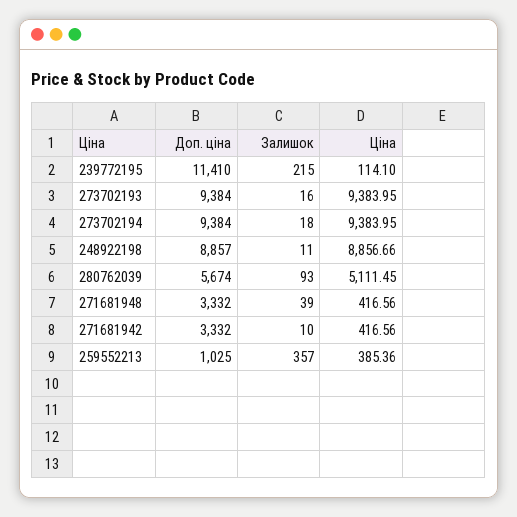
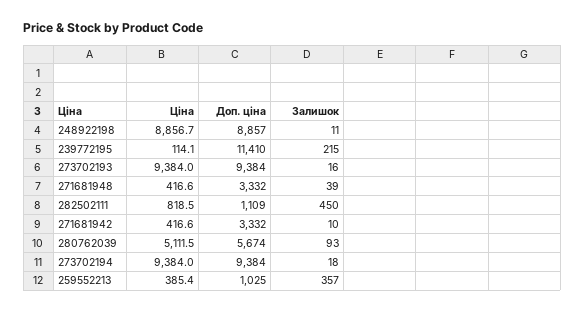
Ціна, 282502111: none -> 818.5
Доп. ціна, 282502111: none -> 1109
Залишок, 282502111: none -> 450

